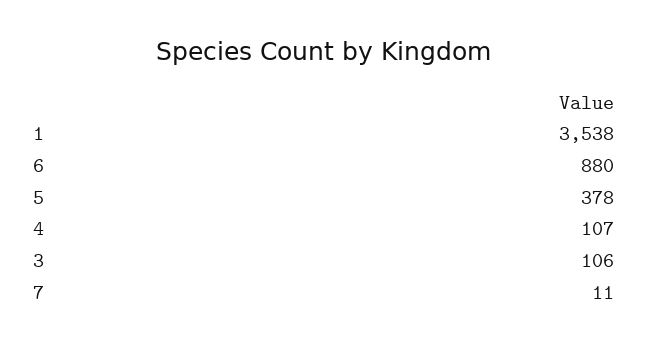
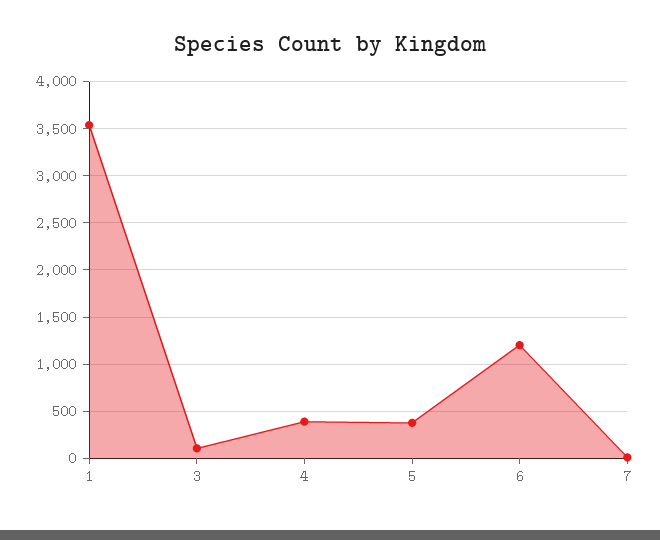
6: 880 -> 1200
4: 107 -> 400

